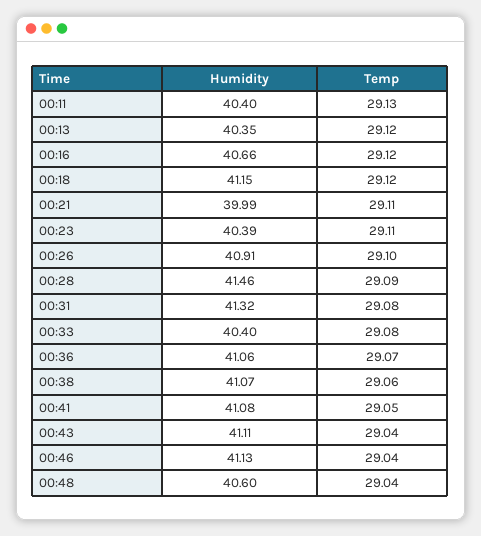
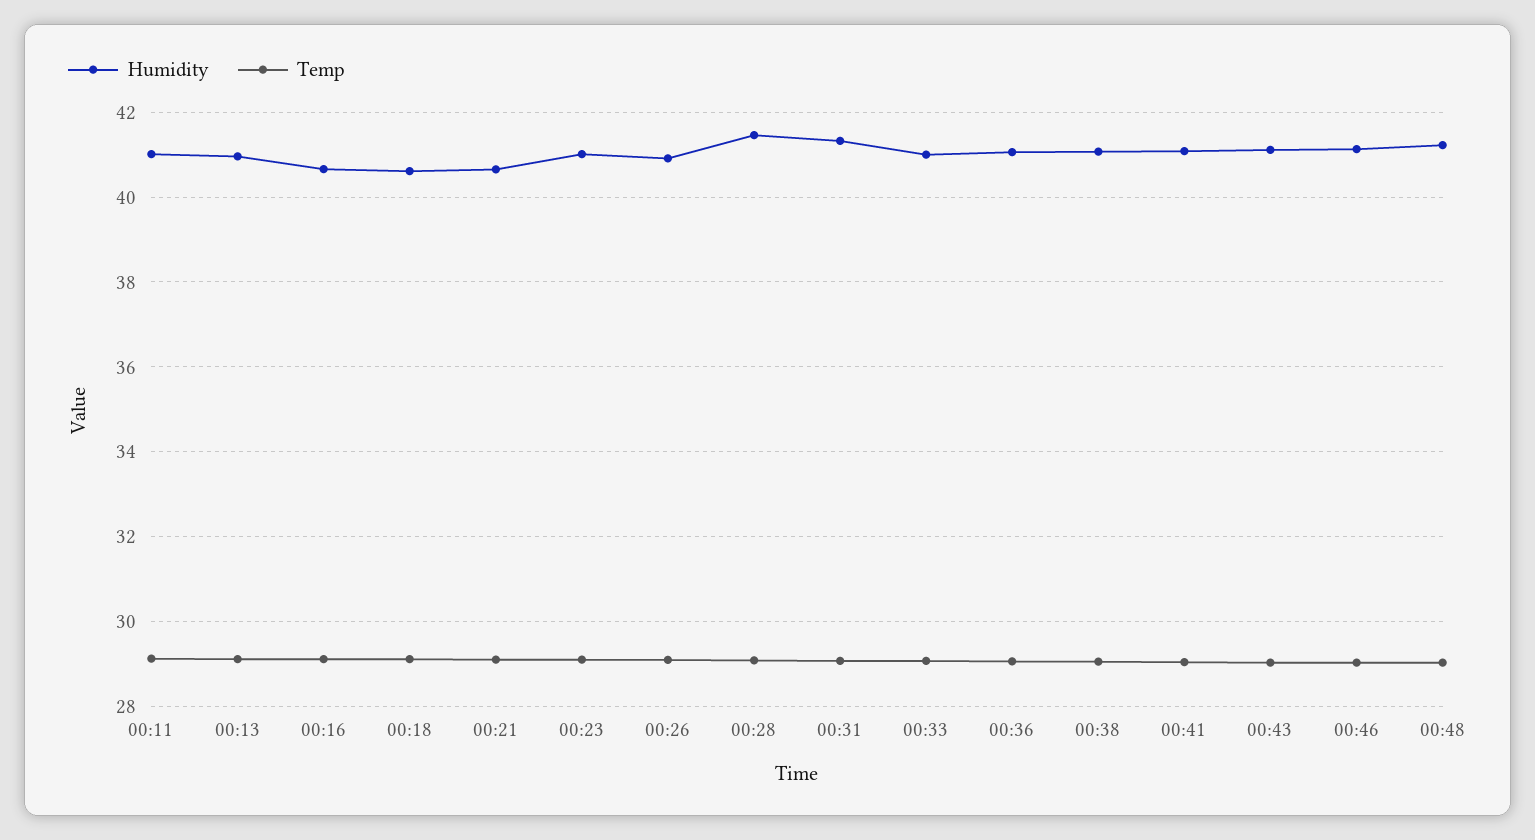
Humidity, 00:11: 40.4 -> 41
Humidity, 00:13: 40.35 -> 41
Humidity, 00:18: 41.15 -> 40.6
Humidity, 00:21: 39.99 -> 40.6
Humidity, 00:23: 40.39 -> 41
Humidity, 00:33: 40.4 -> 41
Humidity, 00:48: 40.6 -> 41.2

